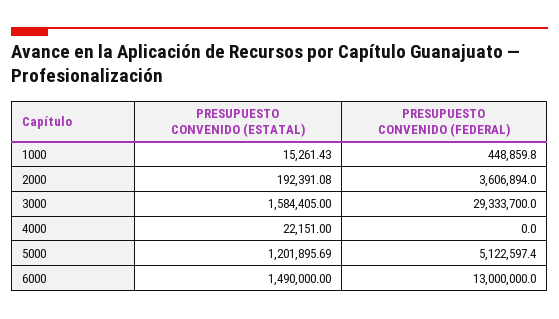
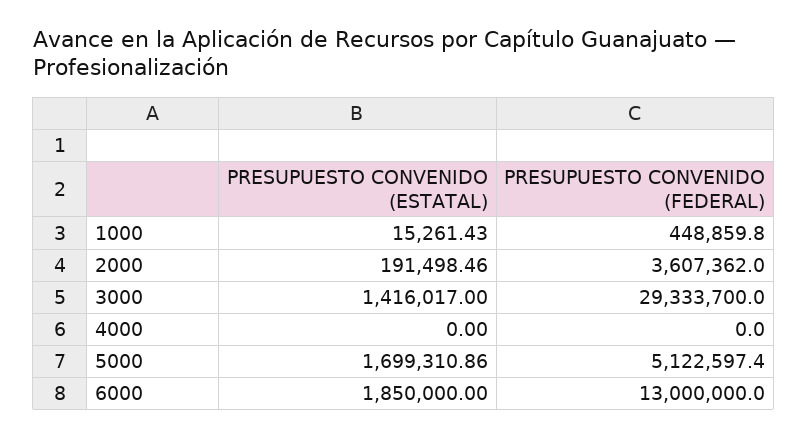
PRESUPUESTO CONVENIDO (ESTATAL), 2000: 192391.08 -> 191498.46
PRESUPUESTO CONVENIDO (FEDERAL), 2000: 3606894 -> 3607362
PRESUPUESTO CONVENIDO (ESTATAL), 3000: 1584405 -> 1416017
PRESUPUESTO CONVENIDO (ESTATAL), 4000: 22151 -> 0
PRESUPUESTO CONVENIDO (ESTATAL), 5000: 1201895.69 -> 1699310.86
PRESUPUESTO CONVENIDO (ESTATAL), 6000: 1490000 -> 1850000

